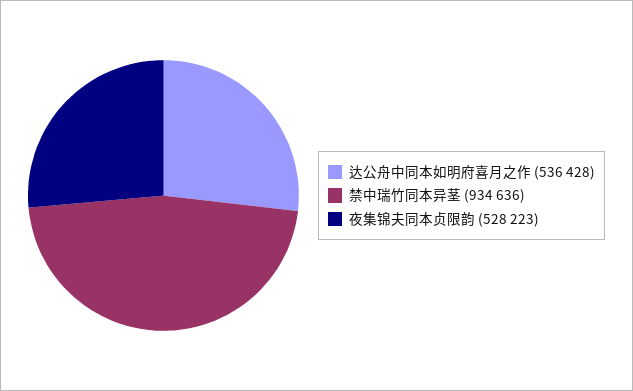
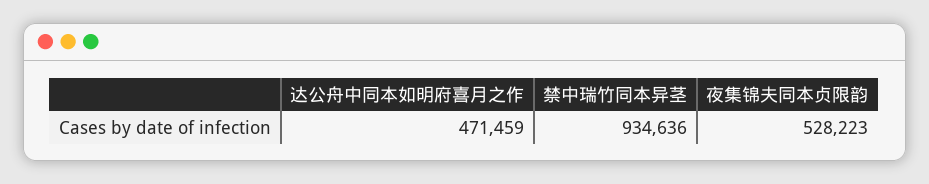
达公舟中同本如明府喜月之作: 536428 -> 471459

